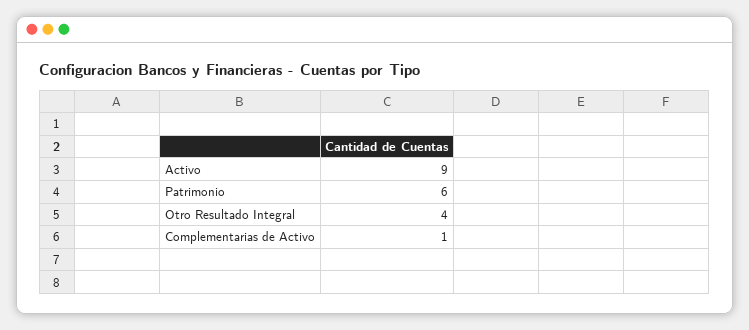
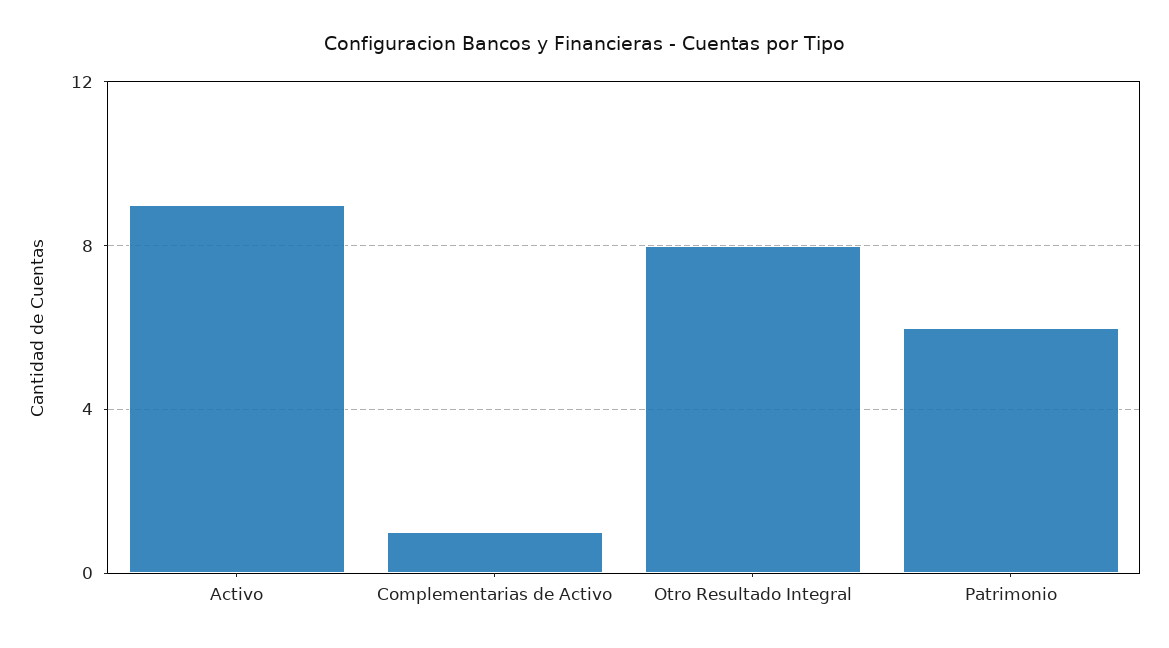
Otro Resultado Integral: 4 -> 8

